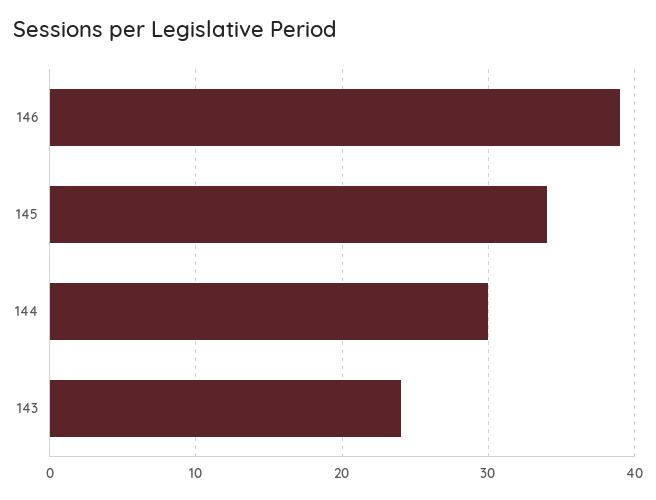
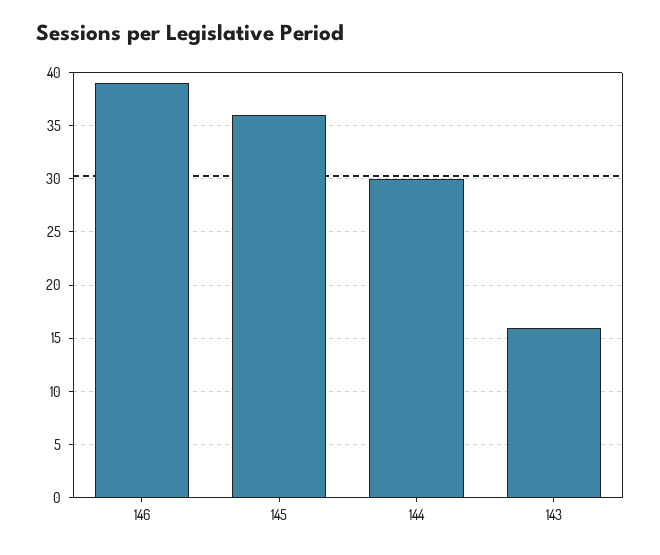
145: 34 -> 36
143: 24 -> 16

